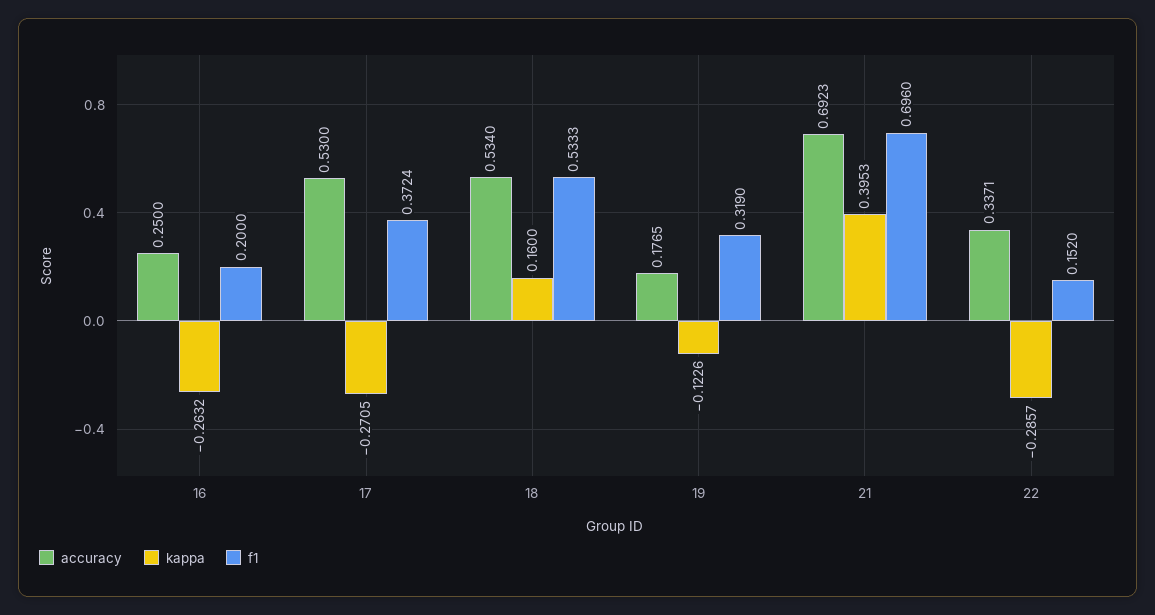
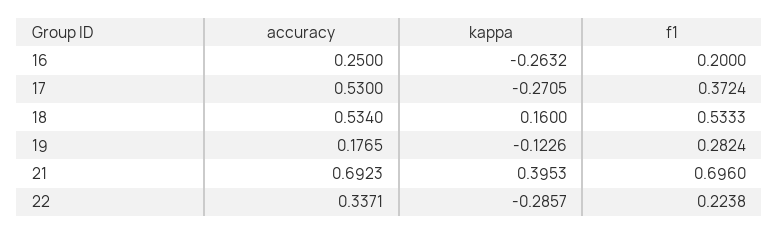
f1, 19: 0.319 -> 0.2824
f1, 22: 0.152 -> 0.2238

